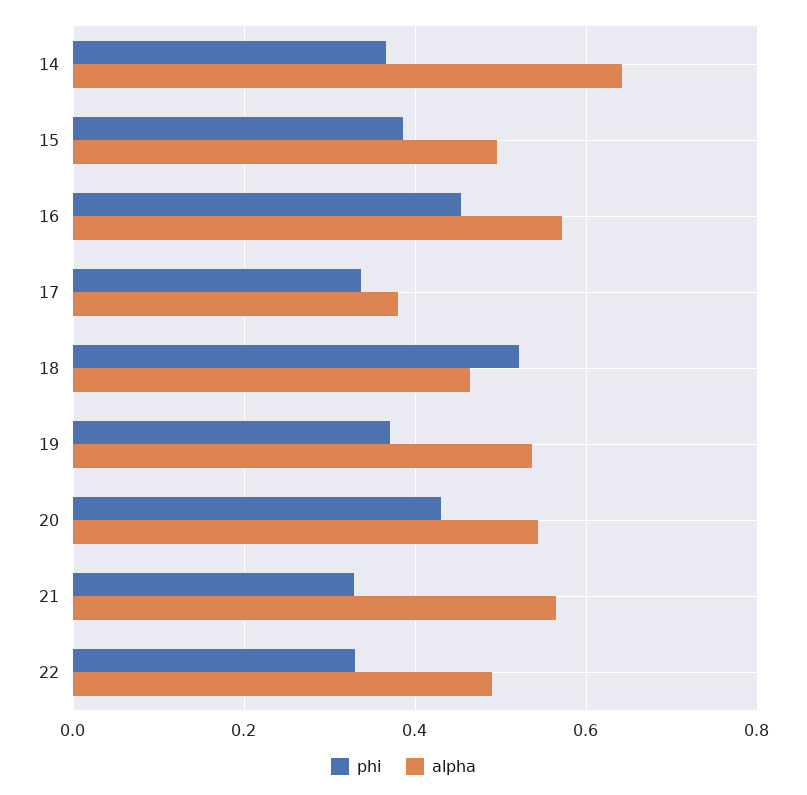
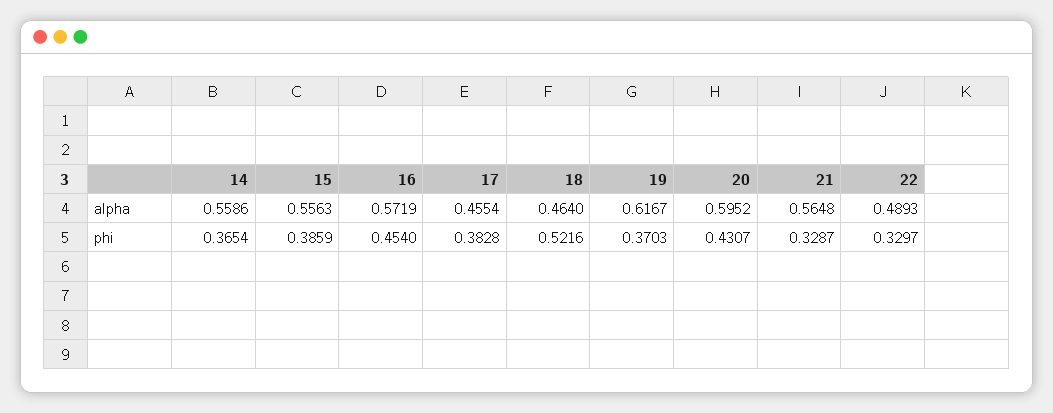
alpha, 14: 0.64 -> 0.5586
alpha, 15: 0.5 -> 0.5563
phi, 17: 0.34 -> 0.3828
alpha, 17: 0.38 -> 0.4554
alpha, 19: 0.54 -> 0.6167
alpha, 20: 0.54 -> 0.5952

